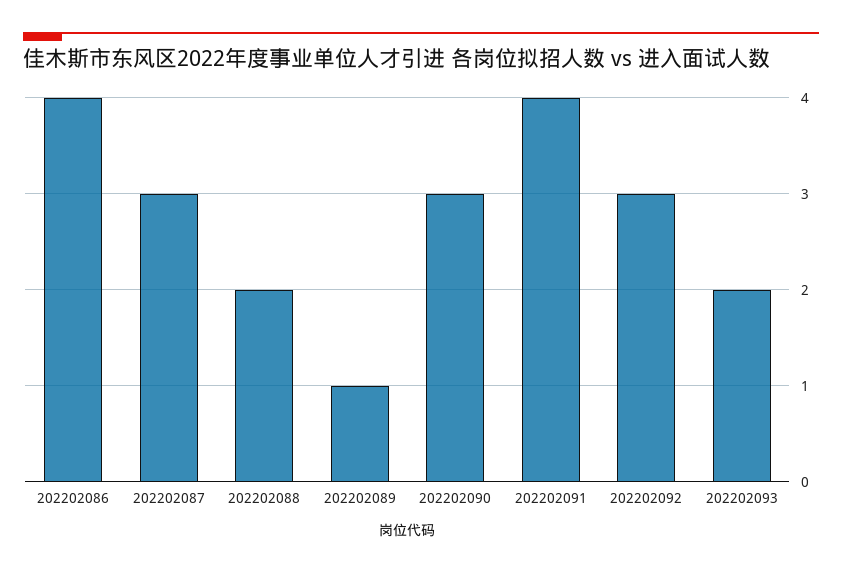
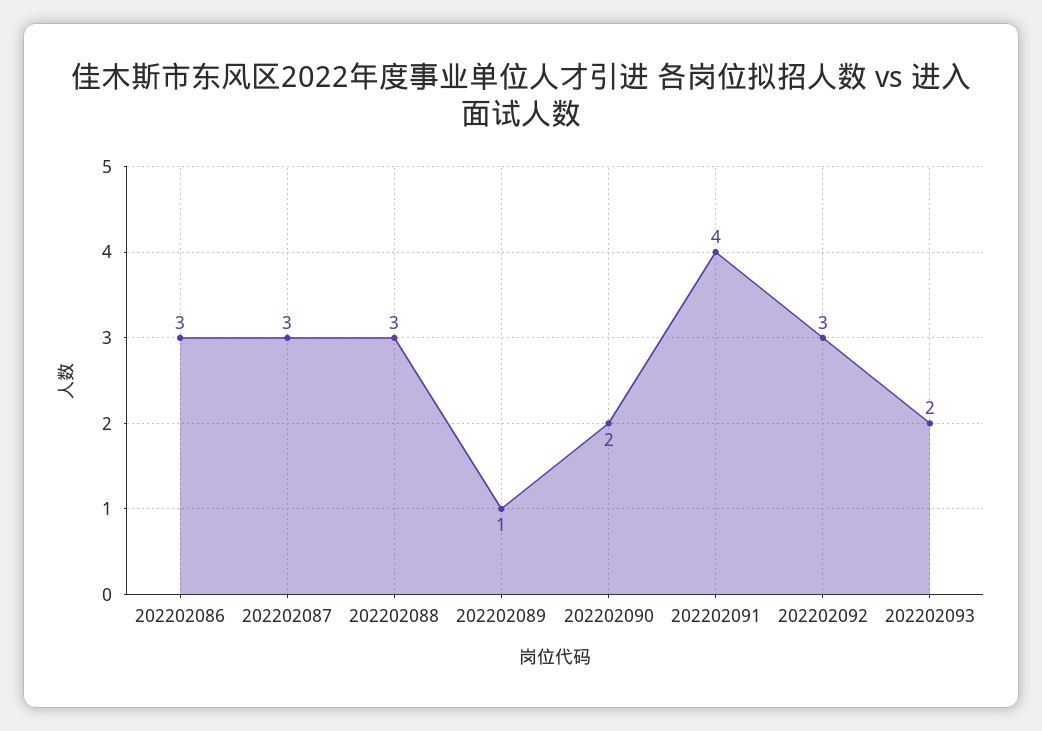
202202086: 4 -> 3
202202088: 2 -> 3
202202090: 3 -> 2

